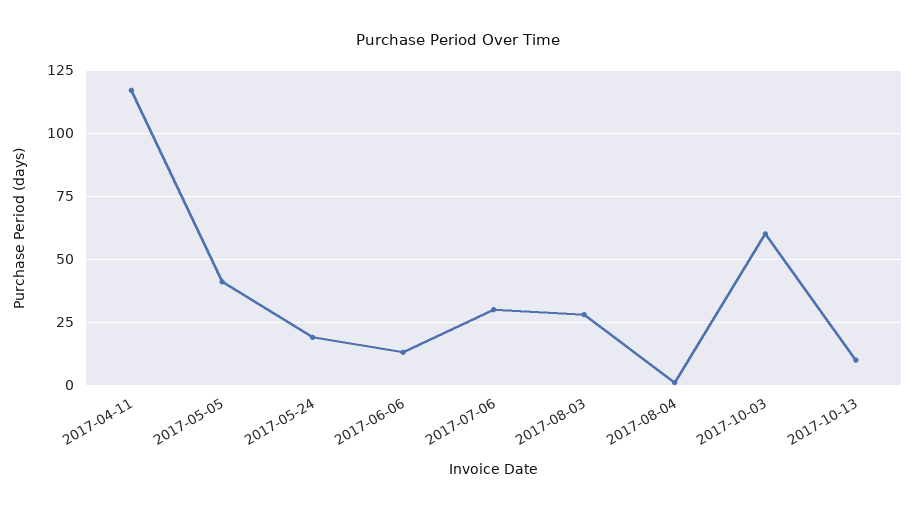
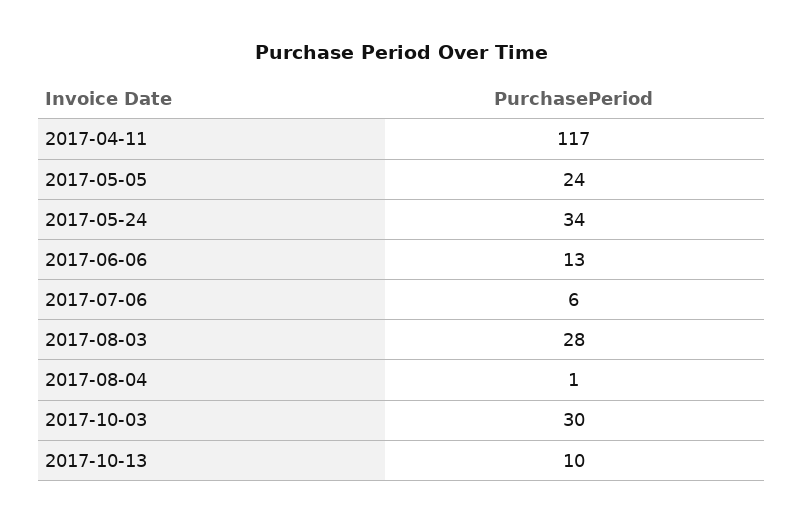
2017-05-05: 40 -> 24
2017-05-24: 20 -> 34
2017-07-06: 30 -> 6
2017-10-03: 60 -> 30

